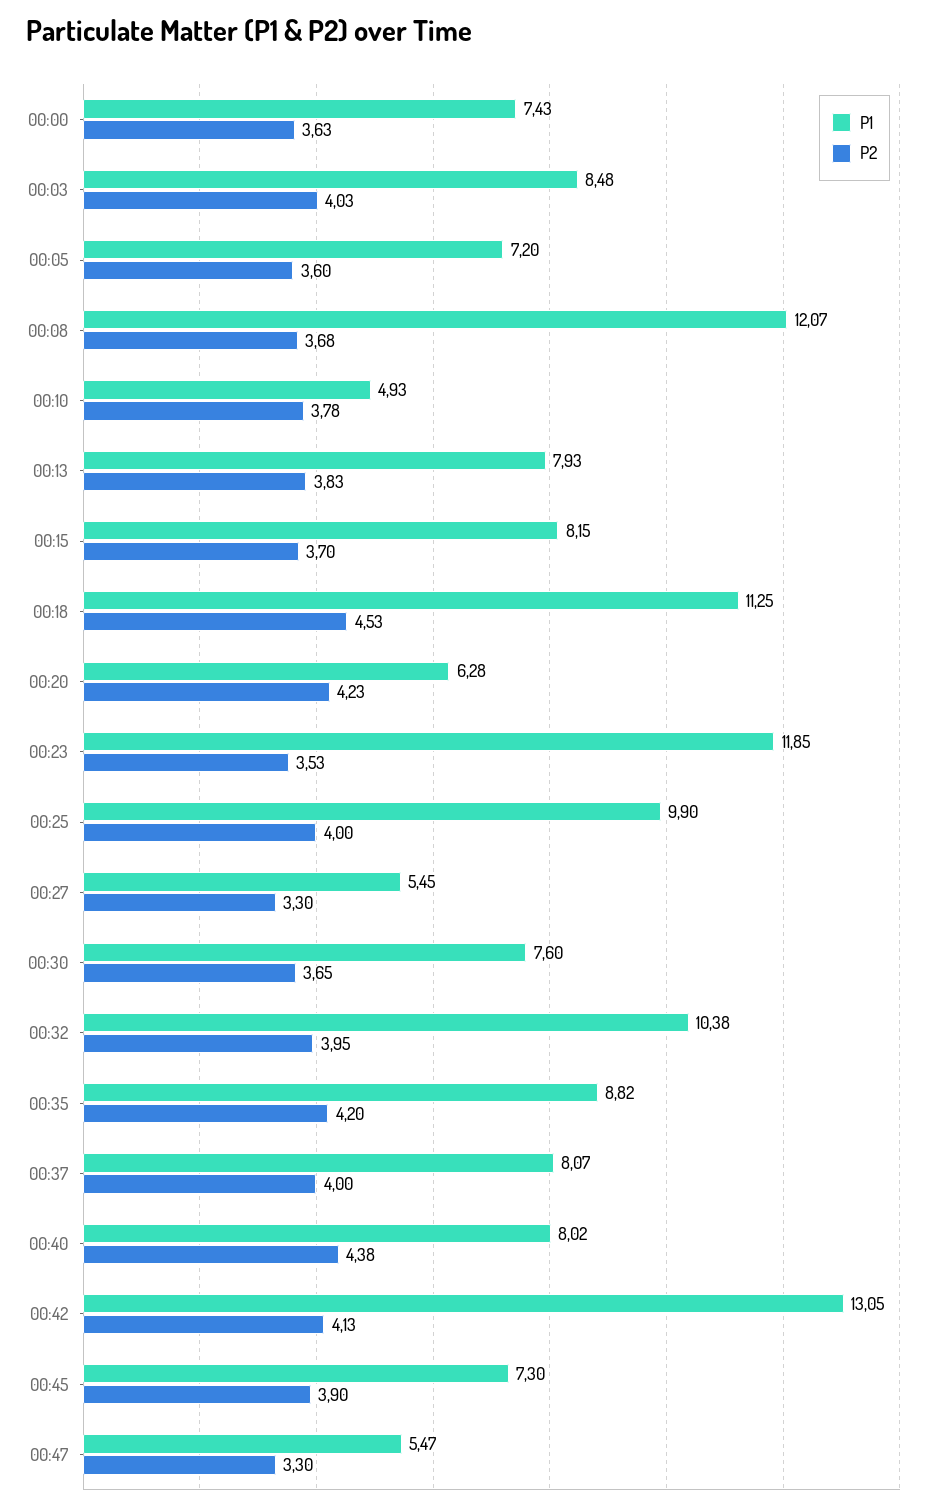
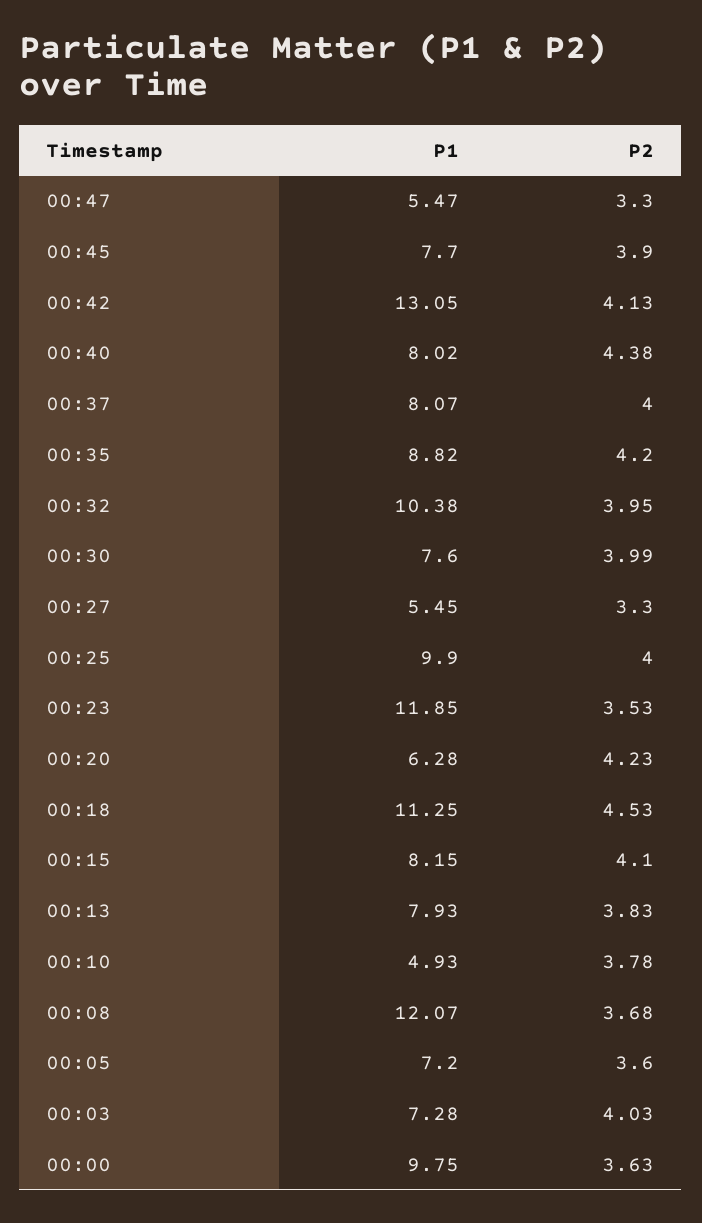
P1, 00:00: 7.43 -> 9.75
P1, 00:03: 8.48 -> 7.28
P2, 00:15: 3.7 -> 4.1
P2, 00:30: 3.65 -> 3.99
P1, 00:45: 7.3 -> 7.7

